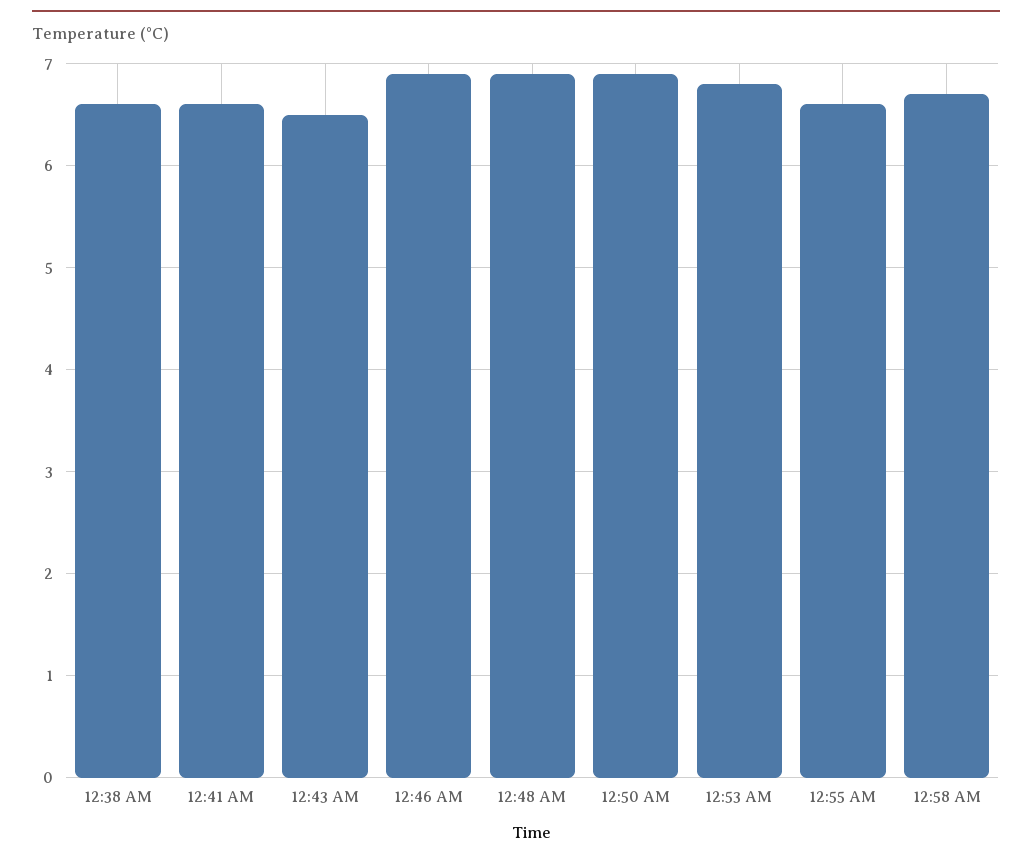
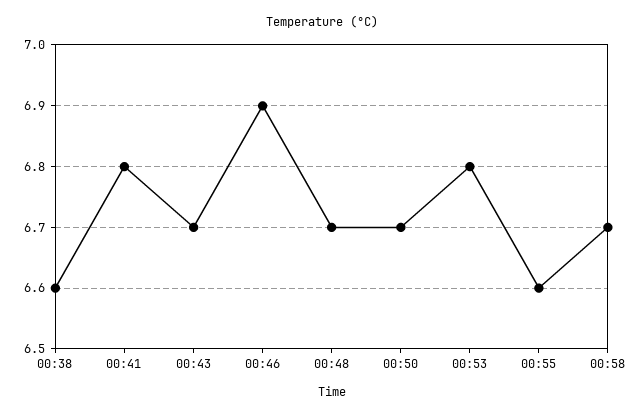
12:41 AM: 6.6 -> 6.8
12:43 AM: 6.5 -> 6.7
12:48 AM: 6.9 -> 6.7
12:50 AM: 6.9 -> 6.7

